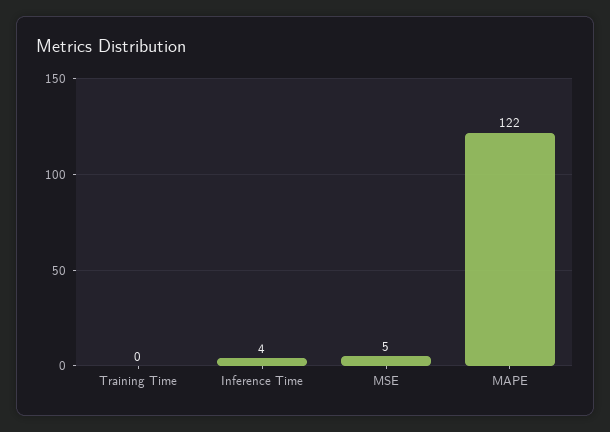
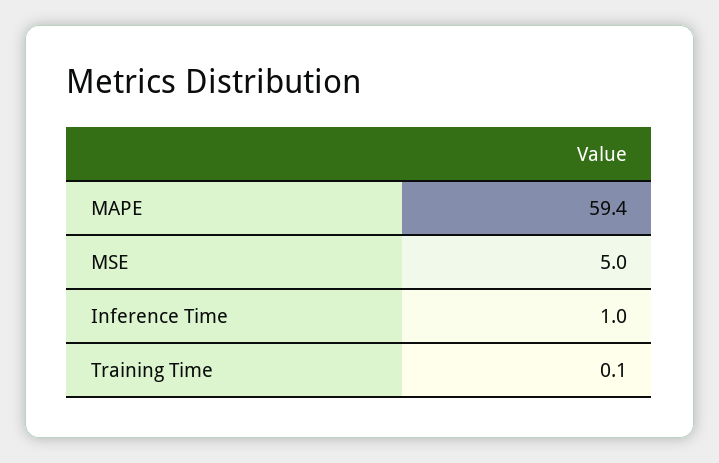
Inference Time: 4 -> 1
MAPE: 122 -> 59.4

